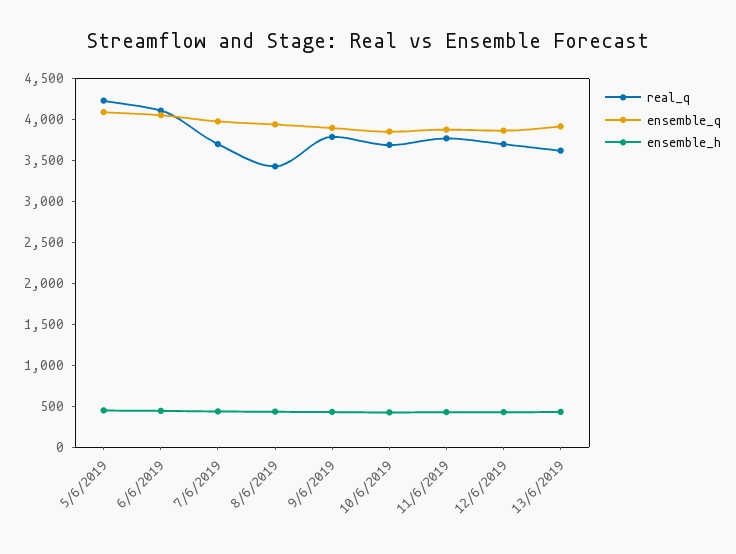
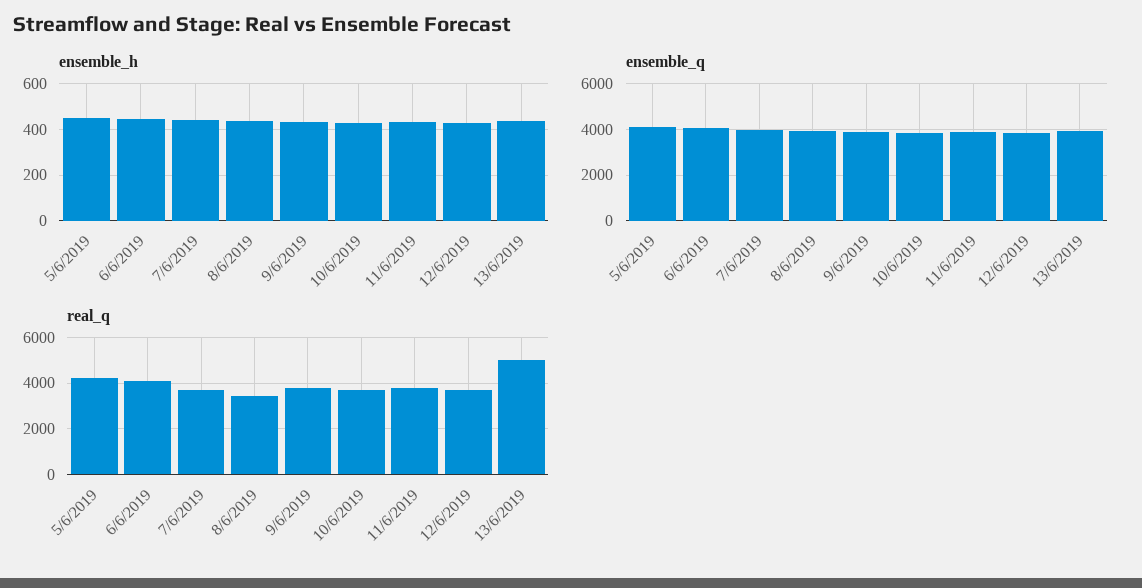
real_q, 13/6/2019: 3600 -> 5000

